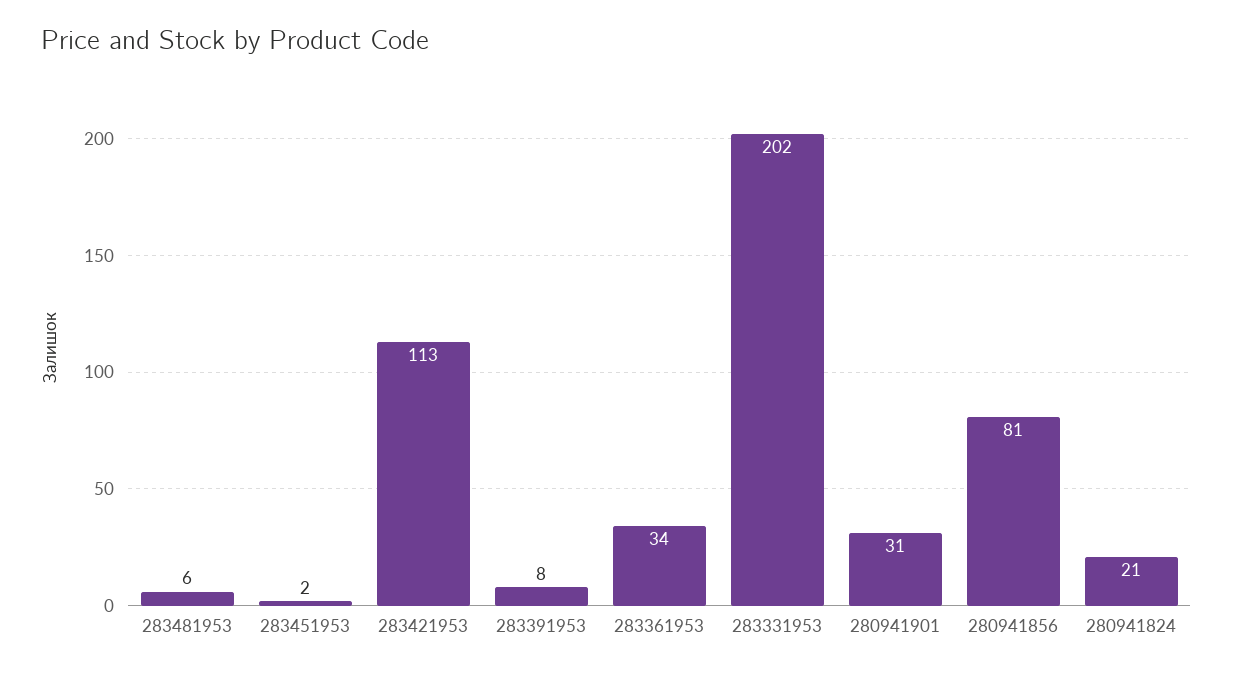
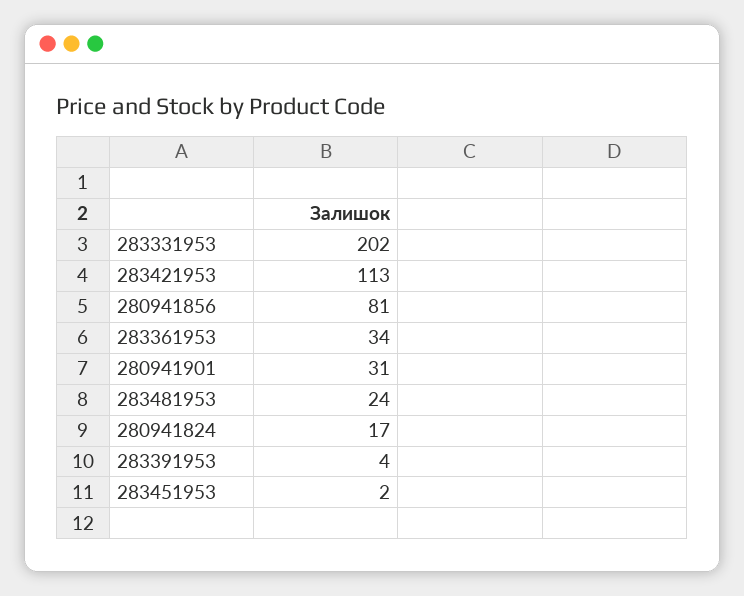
283481953: 6 -> 24
283391953: 8 -> 4
280941824: 21 -> 17

